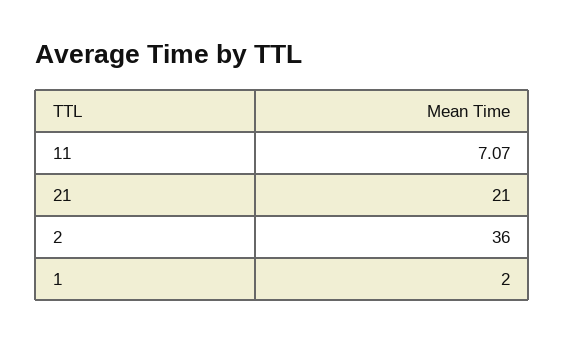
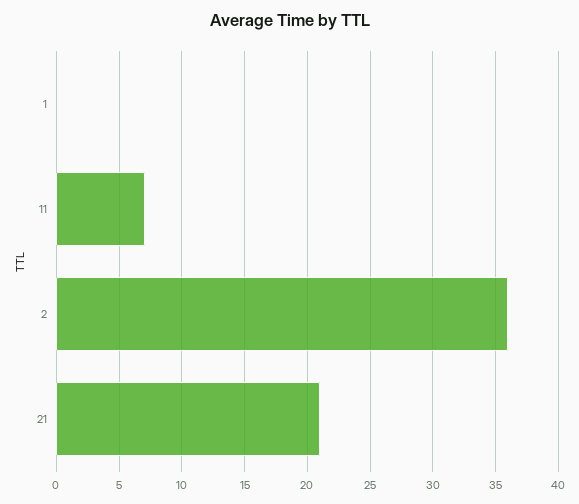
1: 2 -> 0

